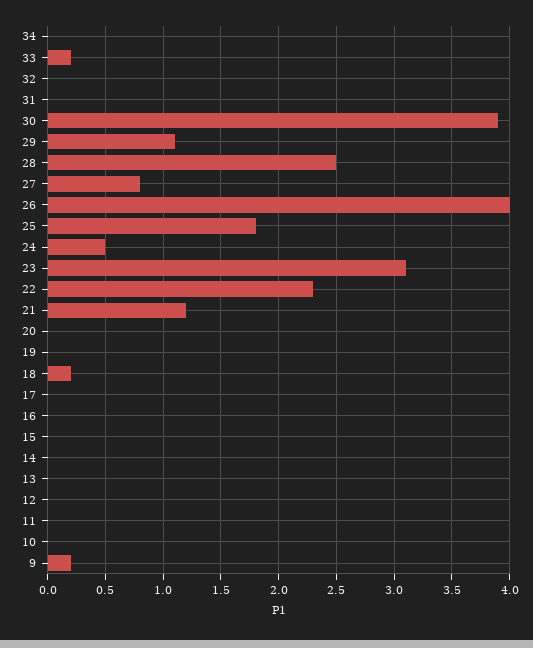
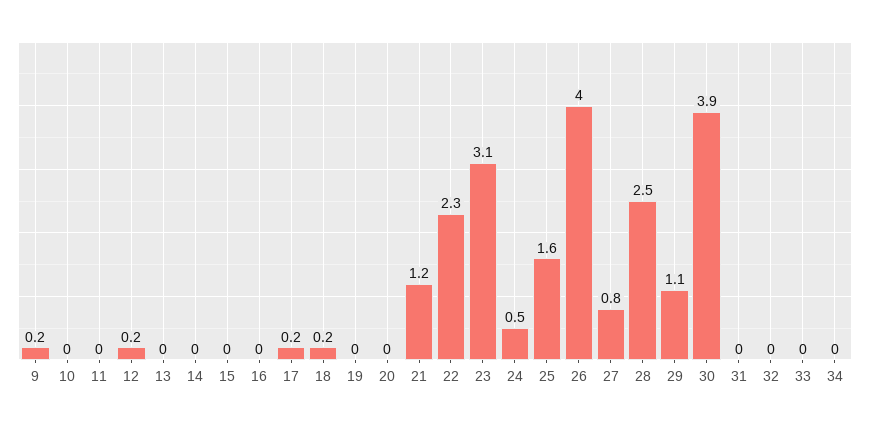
33: 0.2 -> 0
25: 1.8 -> 1.6
17: 0 -> 0.2
12: 0 -> 0.2

